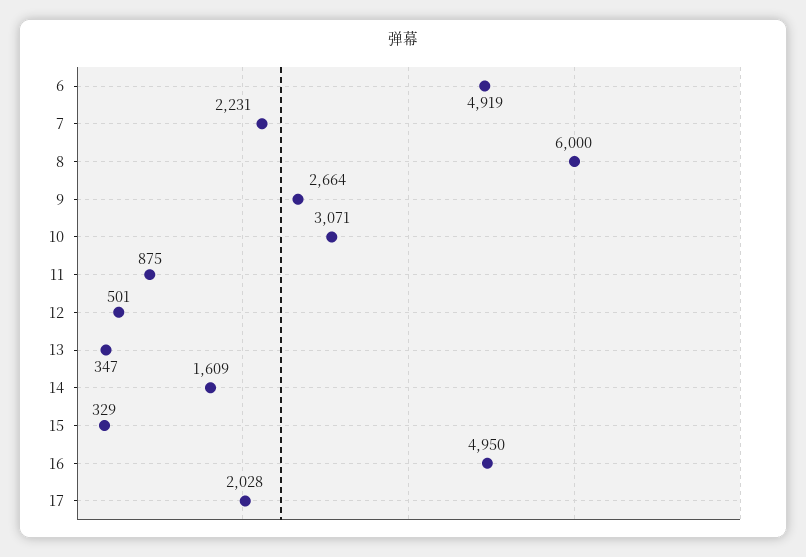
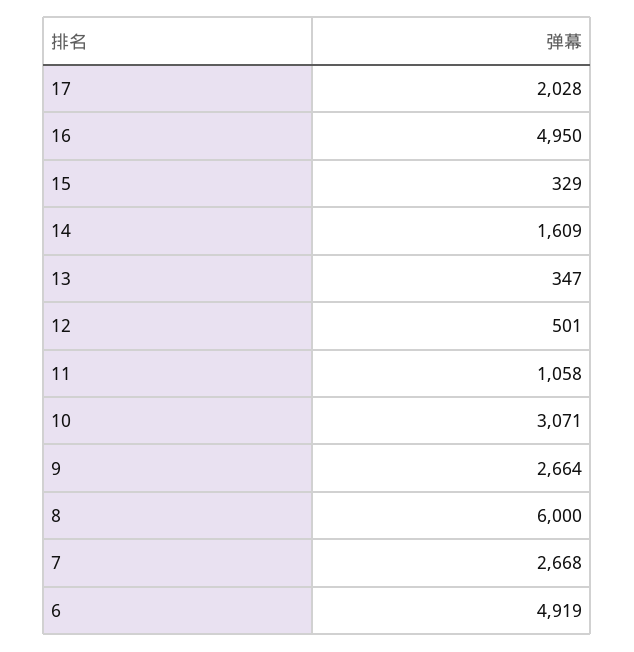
7: 2231 -> 2668
11: 875 -> 1058

